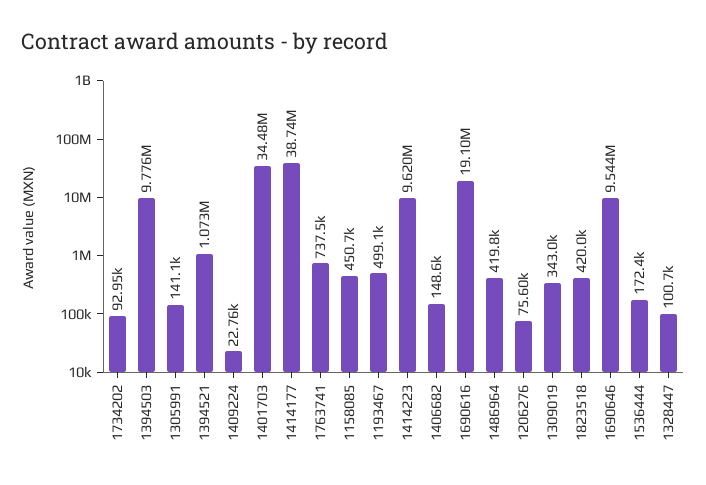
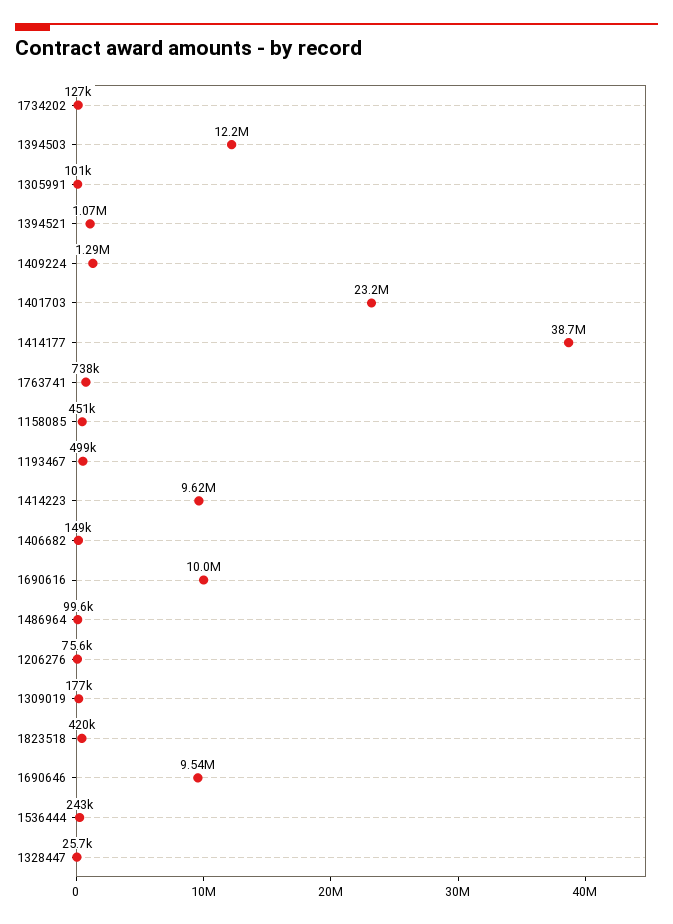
1734202: 92950 -> 127000
1394503: 9776000 -> 12200000
1305991: 141100 -> 101000
1409224: 22760 -> 1290000
1401703: 34480000 -> 23200000
1690616: 19100000 -> 10000000
1486964: 419800 -> 99600
1309019: 343000 -> 177000
1536444: 172400 -> 243000
1328447: 100700 -> 25700

